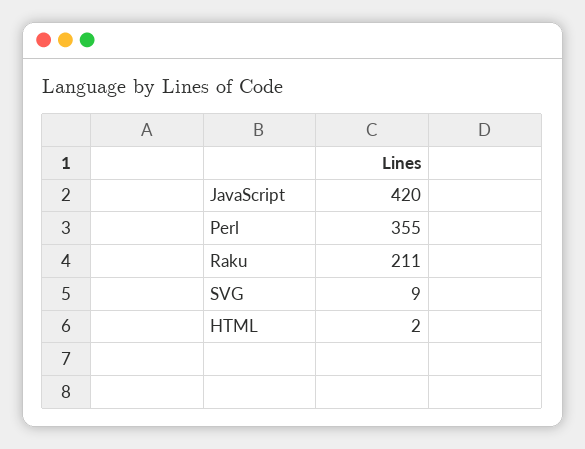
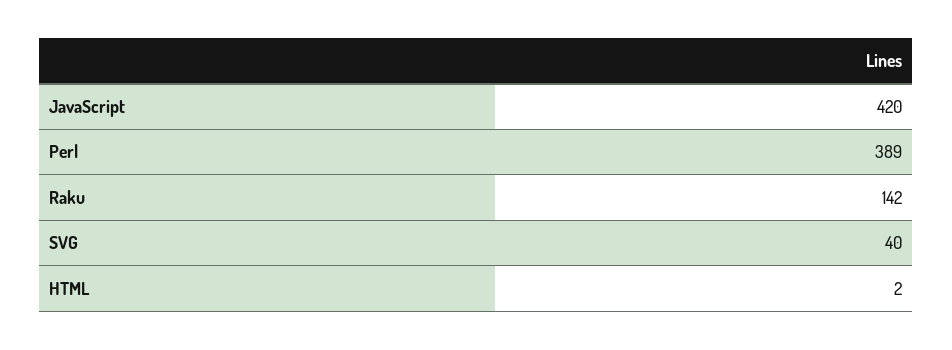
Perl: 355 -> 389
Raku: 211 -> 142
SVG: 9 -> 40

